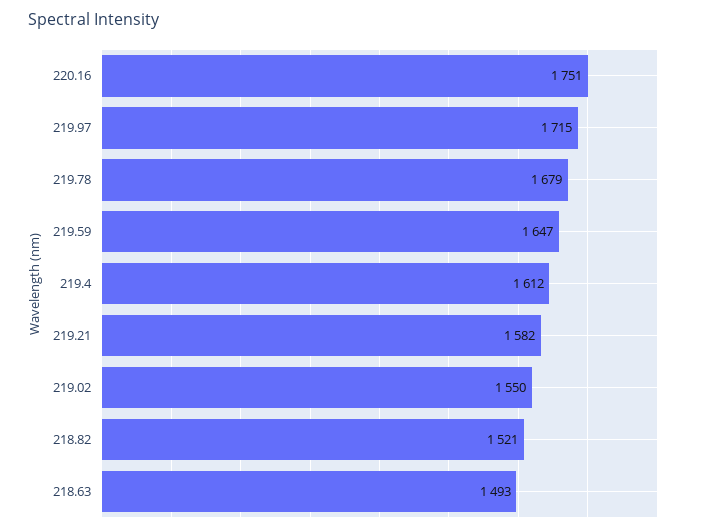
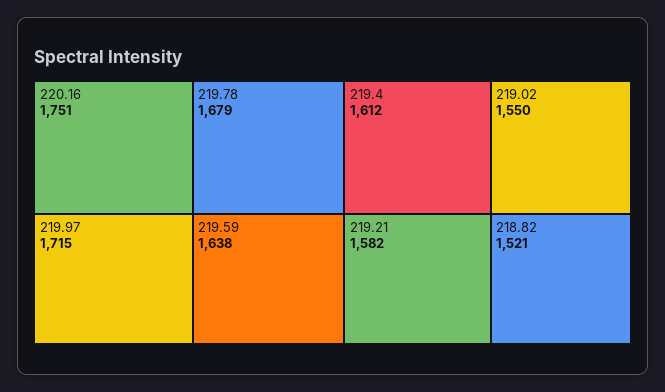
219.59: 1647 -> 1638
218.63: 1493 -> none

